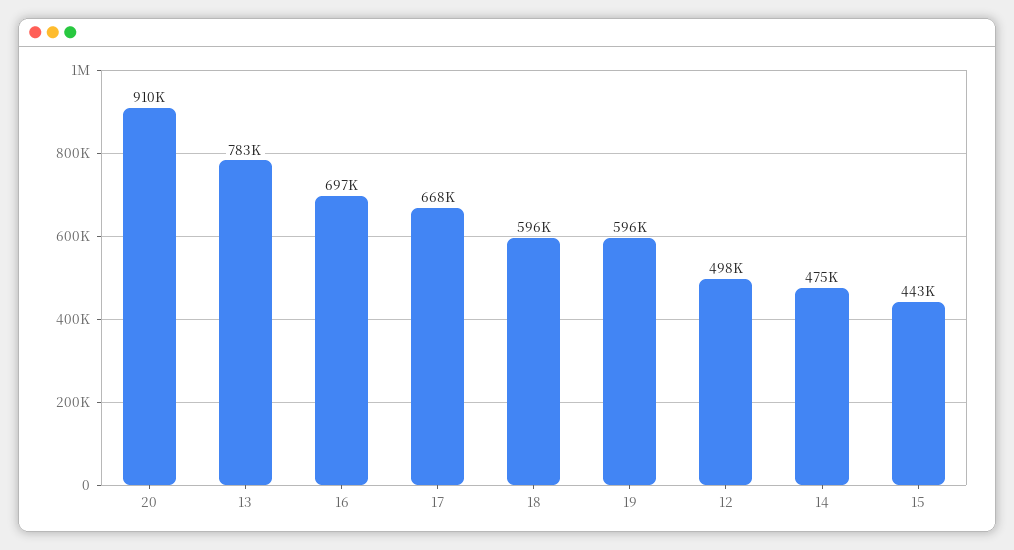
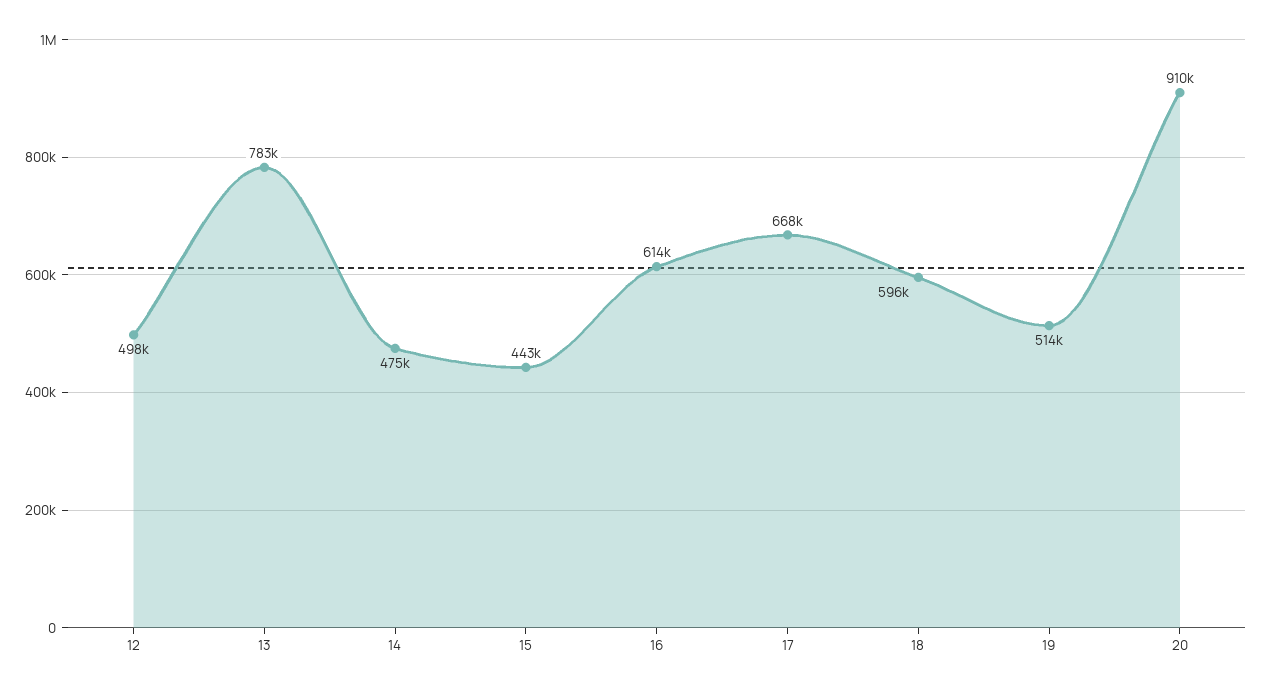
16: 697000 -> 614000
19: 596000 -> 514000

